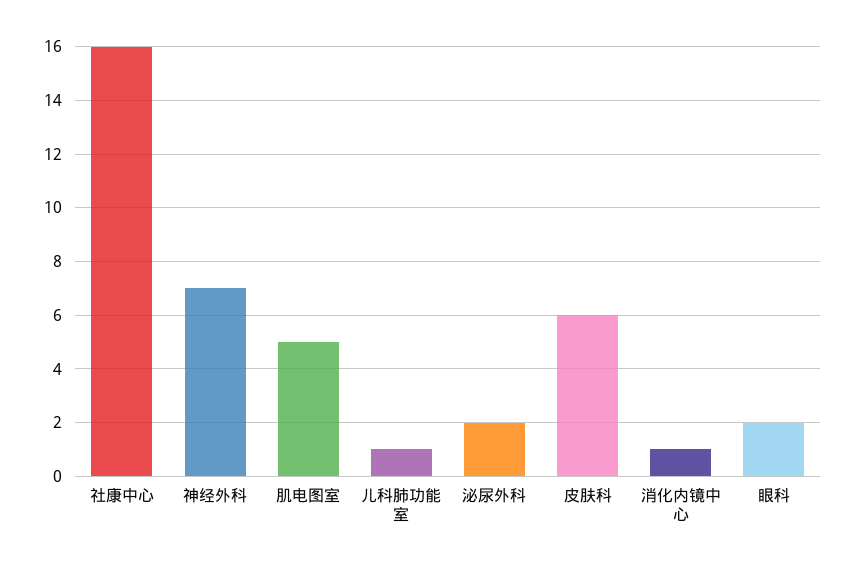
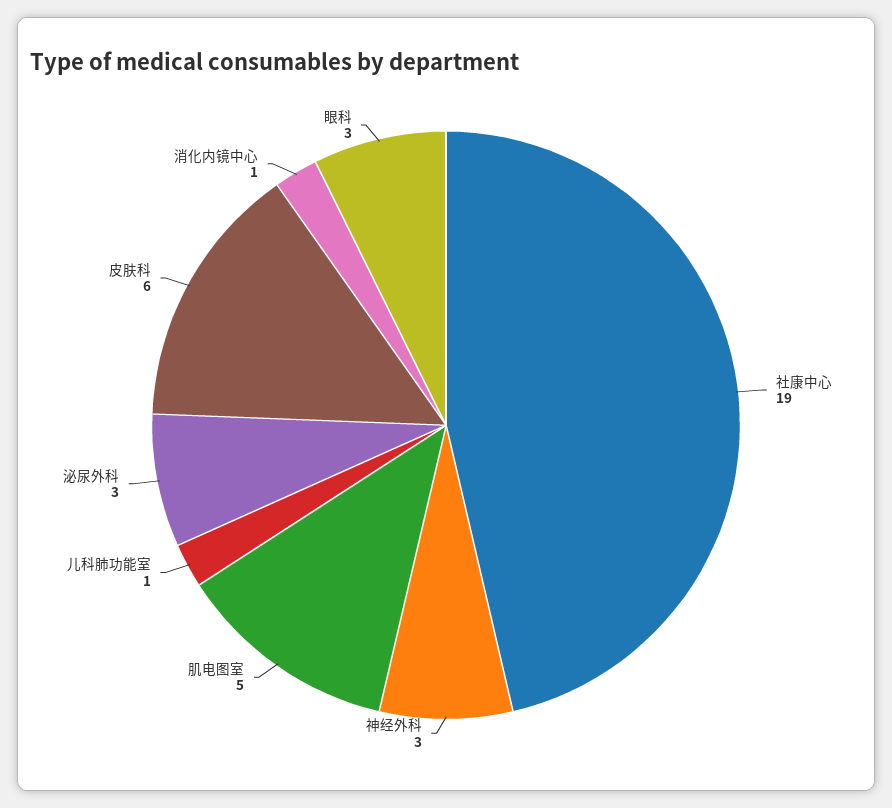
社康中心: 16 -> 19
神经外科: 7 -> 3
泌尿外科: 2 -> 3
眼科: 2 -> 3

